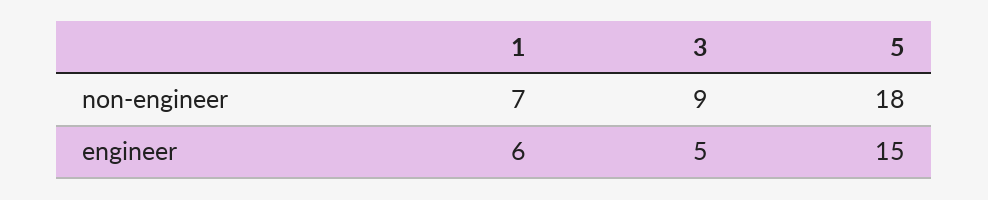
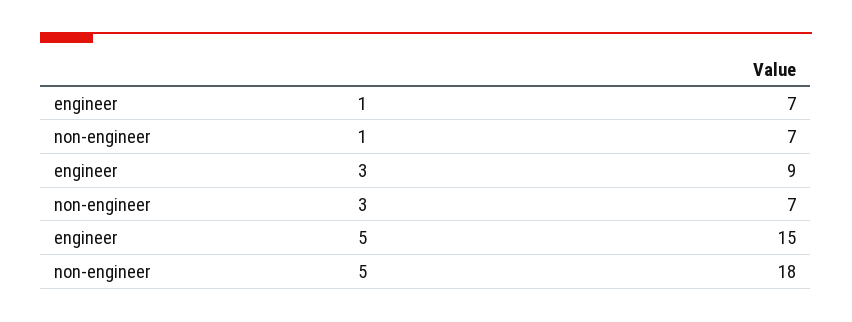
3, non-engineer: 9 -> 7
1, engineer: 6 -> 7
3, engineer: 5 -> 9

